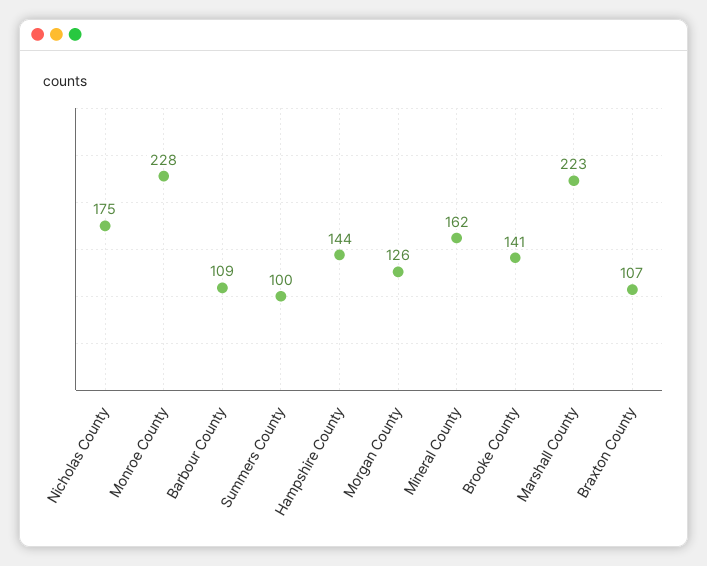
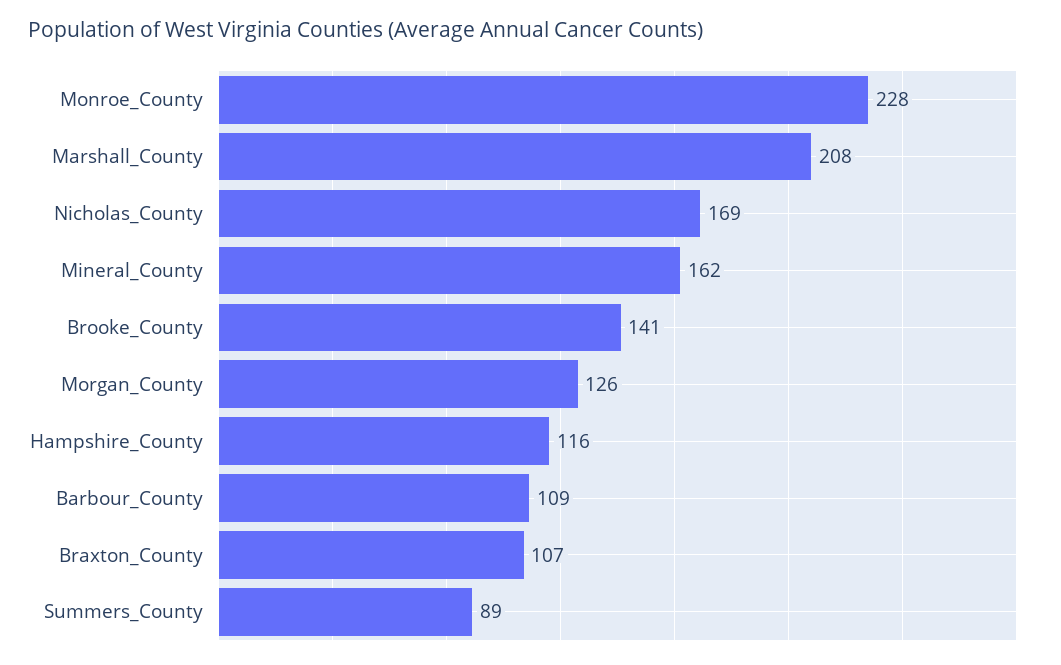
Nicholas County: 175 -> 169
Summers County: 100 -> 89
Hampshire County: 144 -> 116
Marshall County: 223 -> 208

